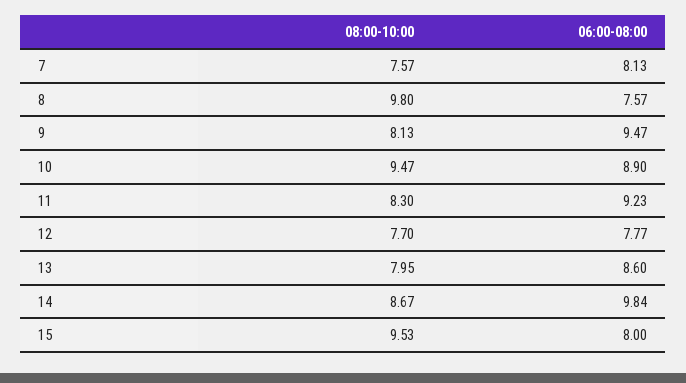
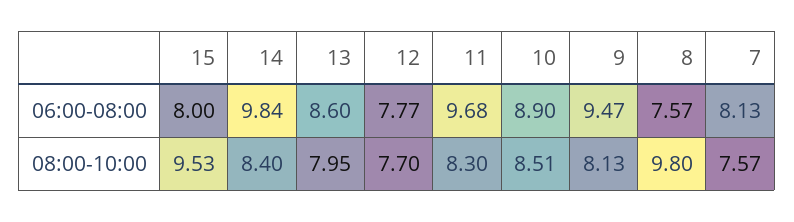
08:00-10:00, 10: 9.47 -> 8.51
06:00-08:00, 11: 9.23 -> 9.68
08:00-10:00, 14: 8.67 -> 8.4

